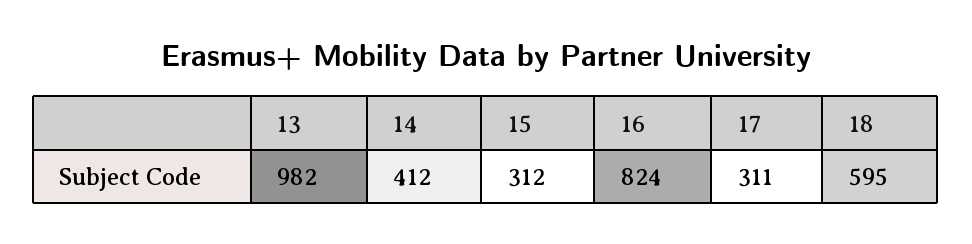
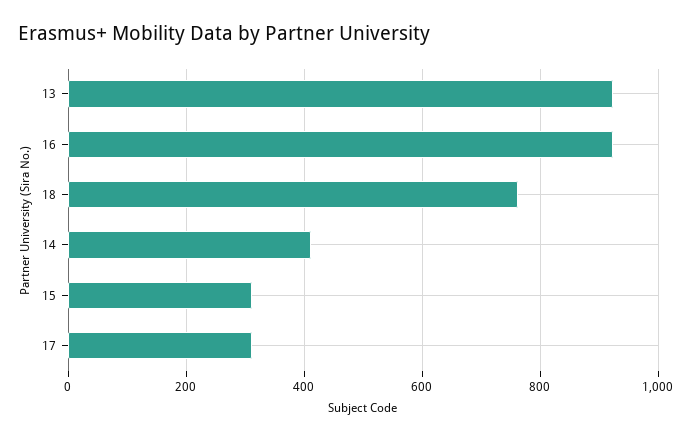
13: 982 -> 920
16: 824 -> 920
18: 595 -> 760

